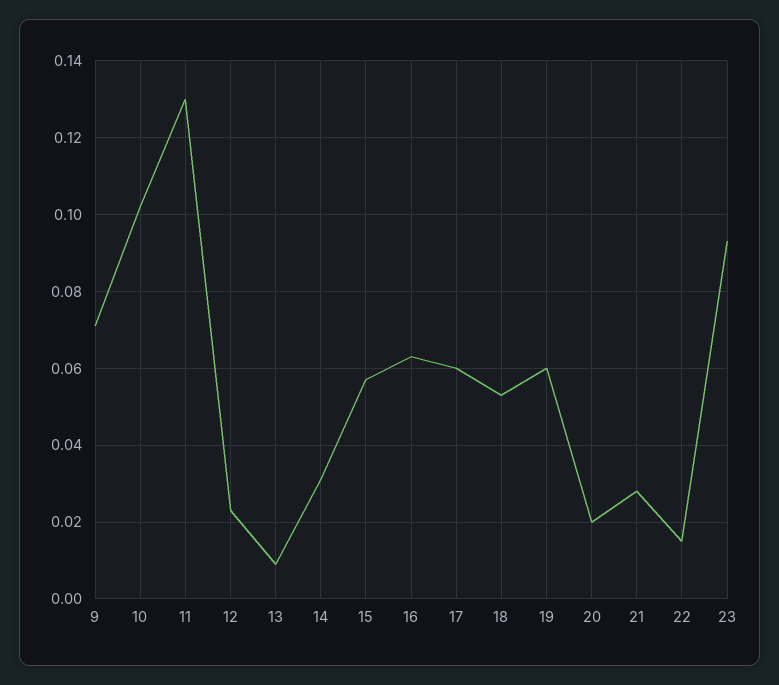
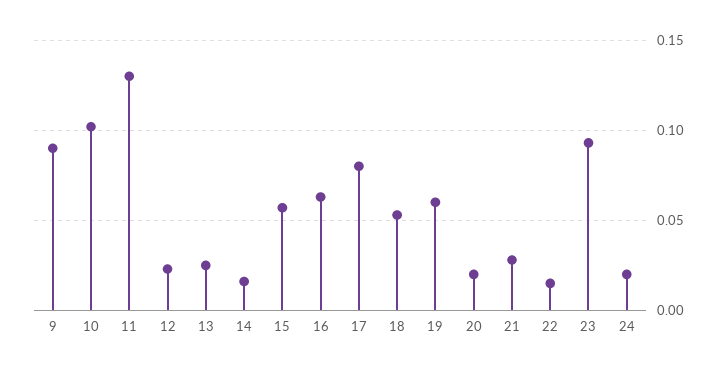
9: 0.07 -> 0.09
13: 0.01 -> 0.025
14: 0.03 -> 0.015
17: 0.06 -> 0.08
24: none -> 0.02

